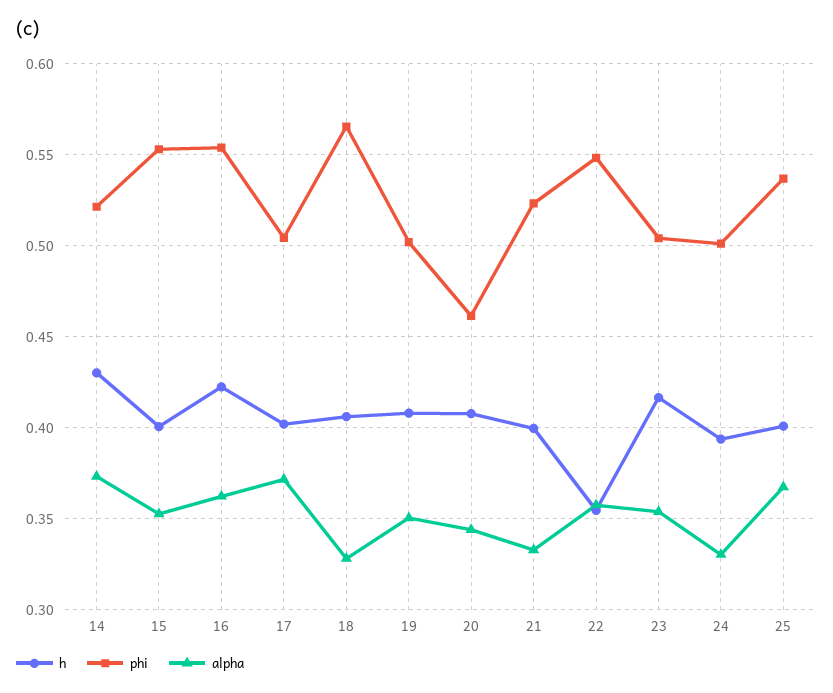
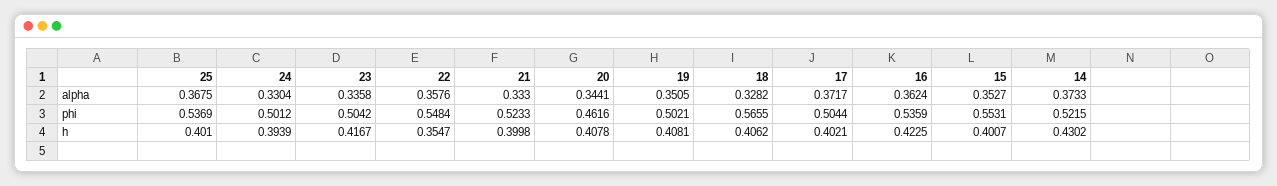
phi, 16: 0.555 -> 0.5359
alpha, 23: 0.355 -> 0.3358

